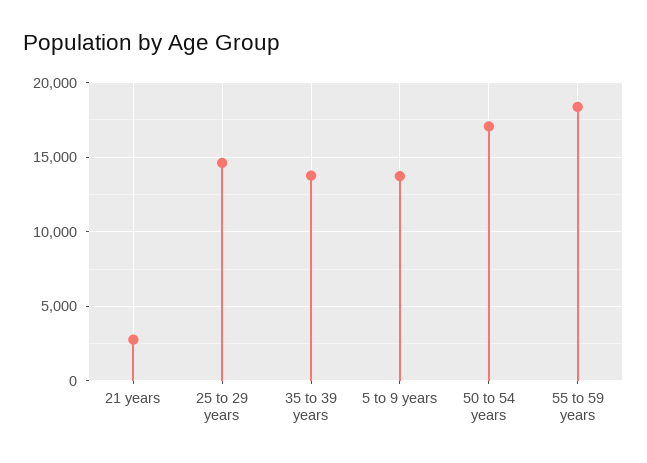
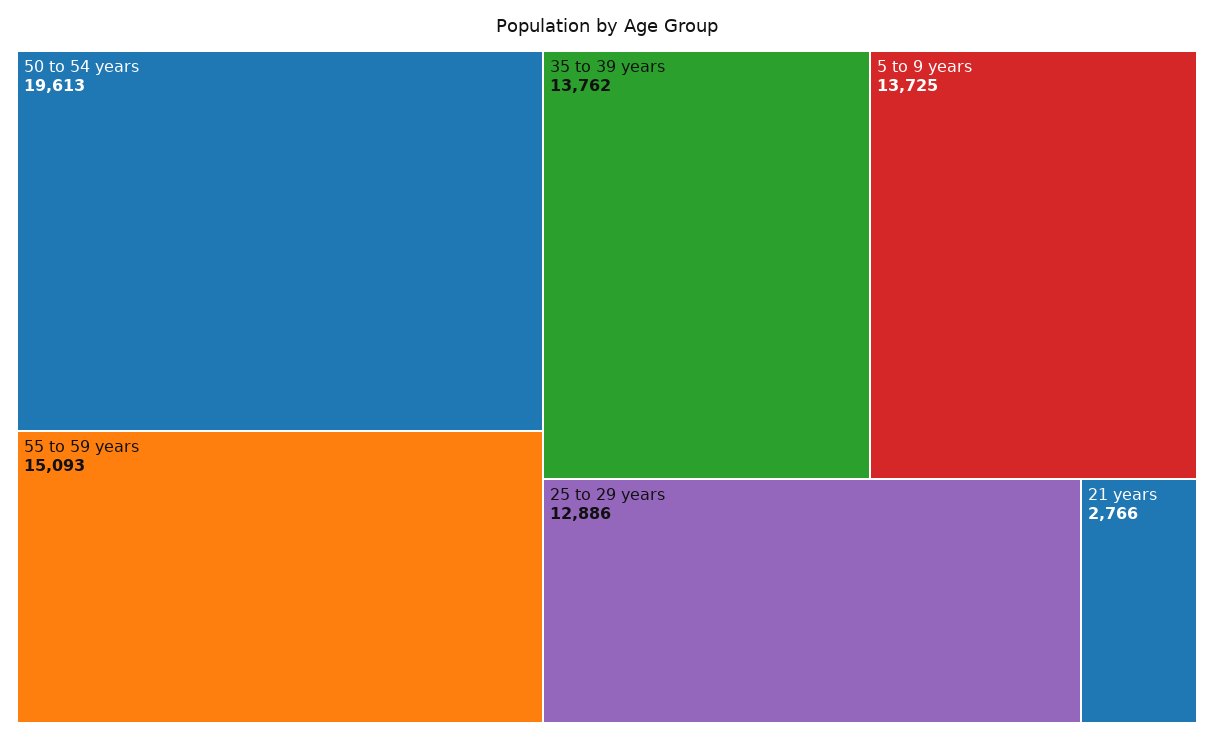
25 to 29 years: 14500 -> 12886
50 to 54 years: 17000 -> 19613
55 to 59 years: 18500 -> 15093

